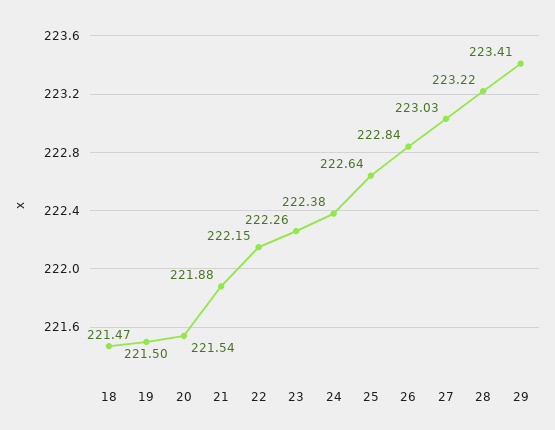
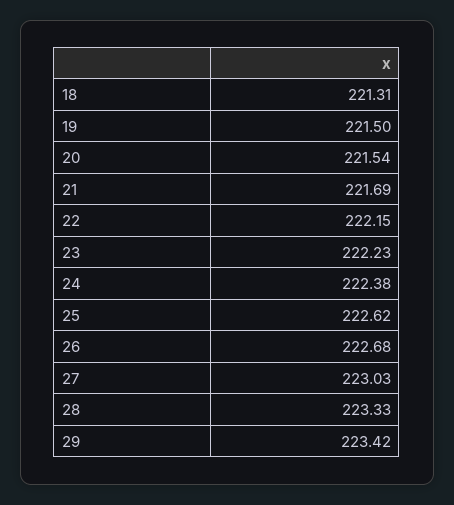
18: 221.47 -> 221.31
21: 221.88 -> 221.69
23: 222.26 -> 222.23
25: 222.64 -> 222.62
26: 222.84 -> 222.68
28: 223.22 -> 223.33
29: 223.41 -> 223.42

